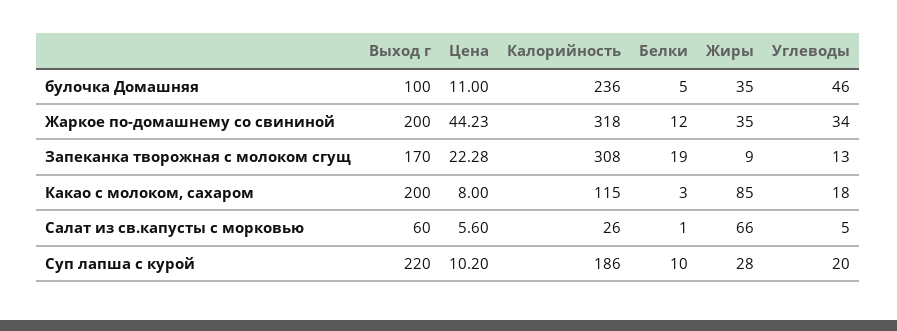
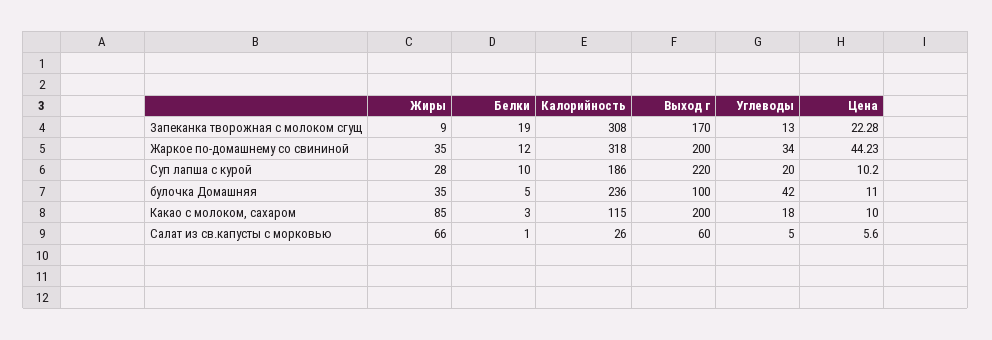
Углеводы, булочка Домашняя: 46 -> 42
Цена, Какао с молоком, сахаром: 8 -> 10

